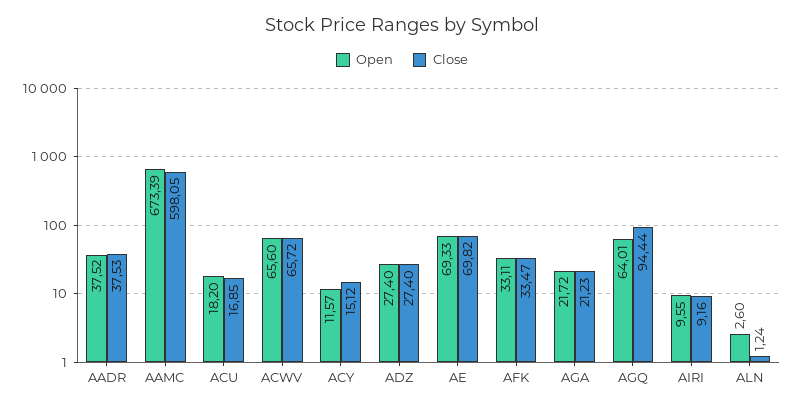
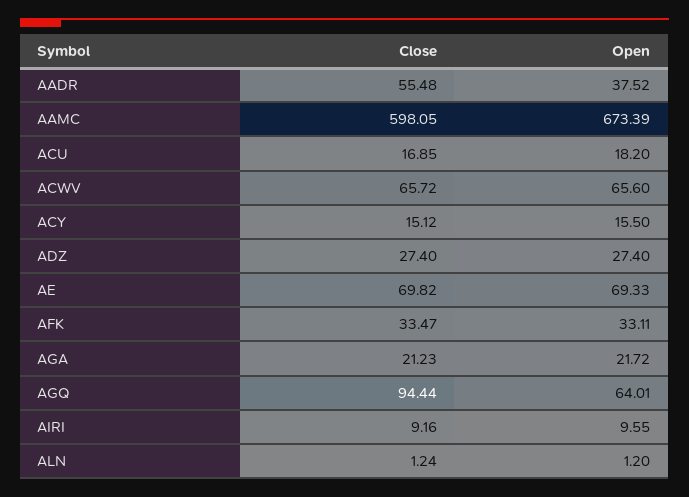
Close, AADR: 37.53 -> 55.48
Open, ACY: 11.57 -> 15.5
Open, ALN: 2.6 -> 1.2

